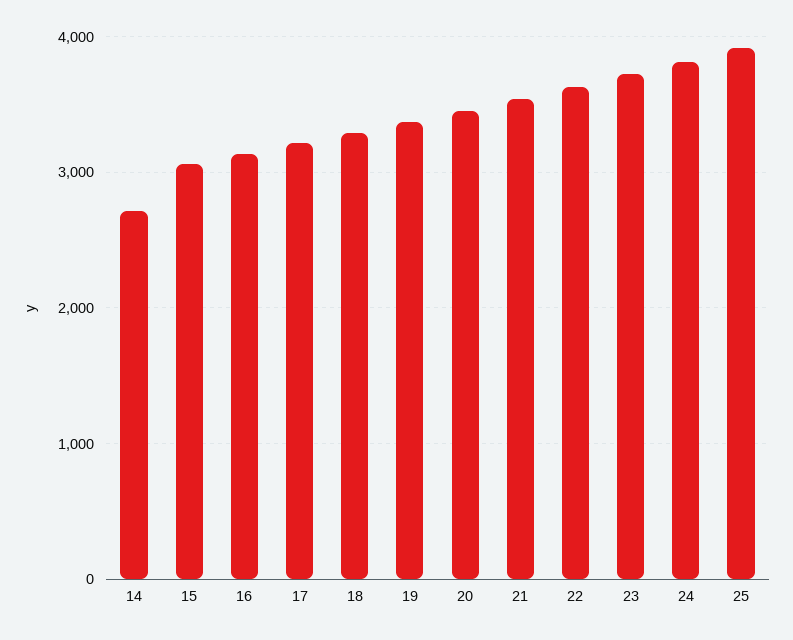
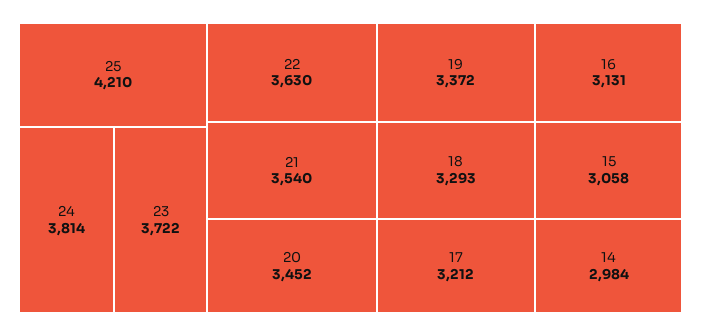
14: 2700 -> 2984
25: 3900 -> 4210

